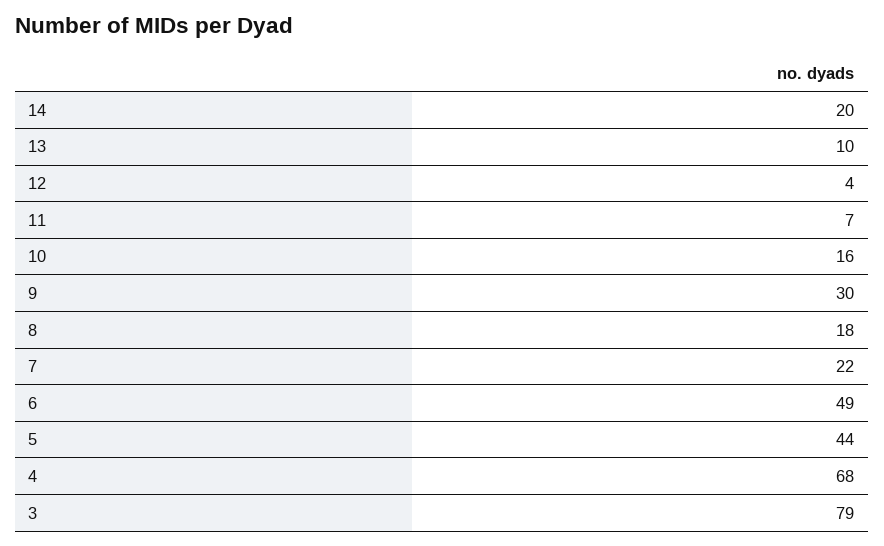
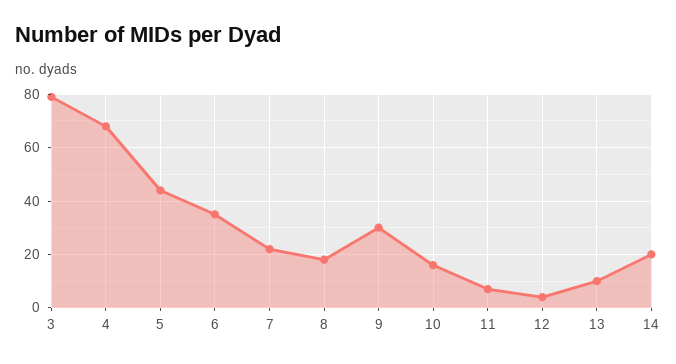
6: 49 -> 35

